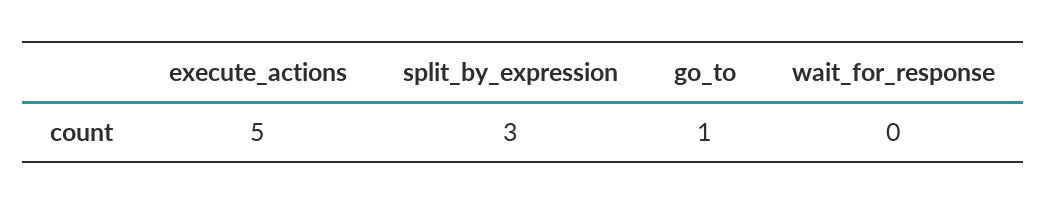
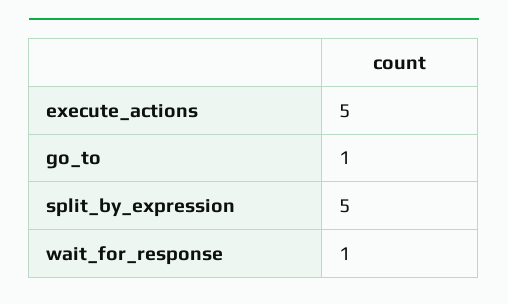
split_by_expression: 3 -> 5
wait_for_response: 0 -> 1

